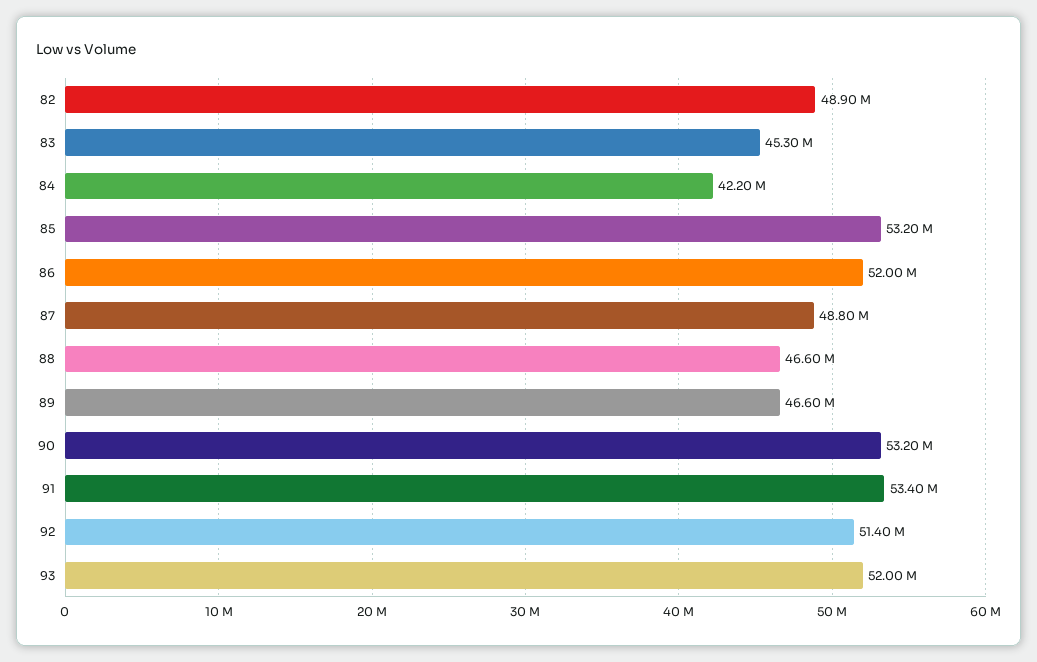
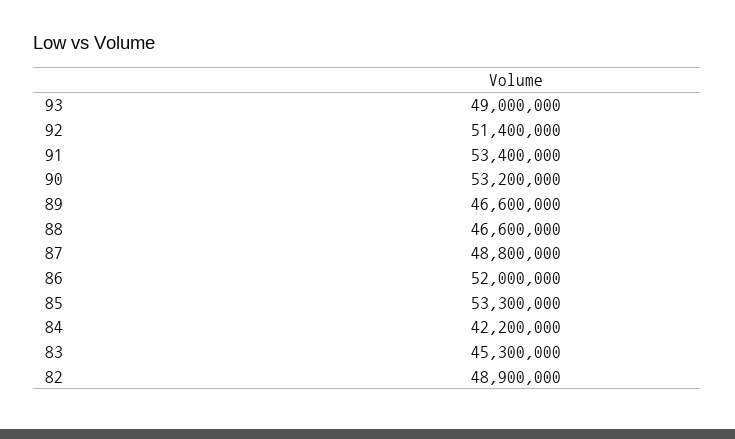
85: 53200000 -> 53300000
93: 52000000 -> 49000000

